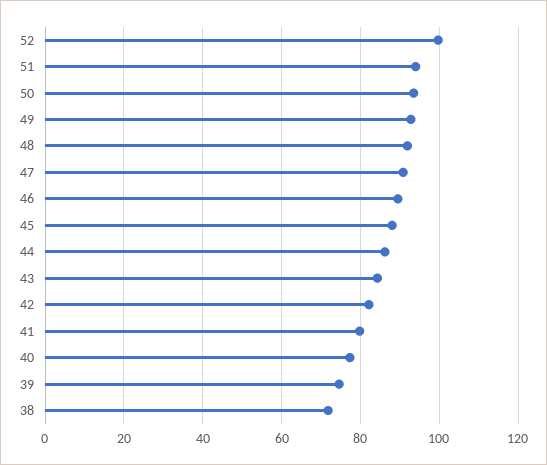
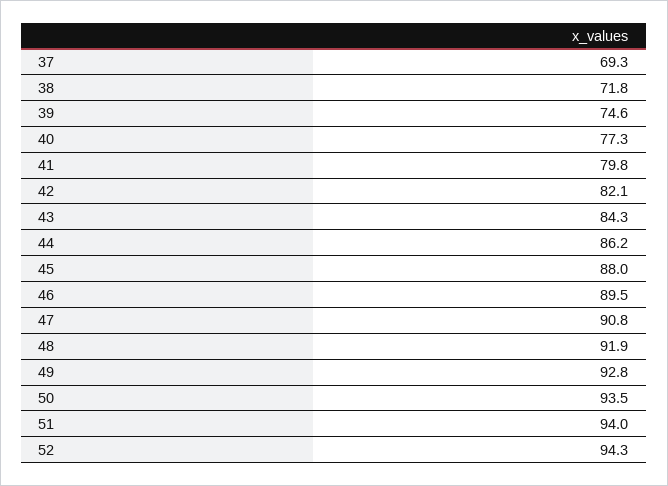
52: 100 -> 94.3
37: none -> 69.3

